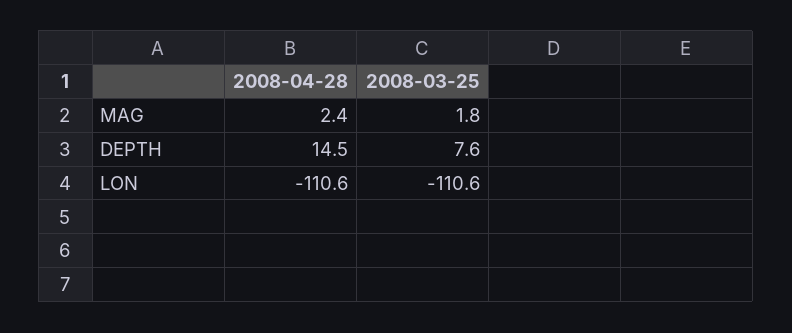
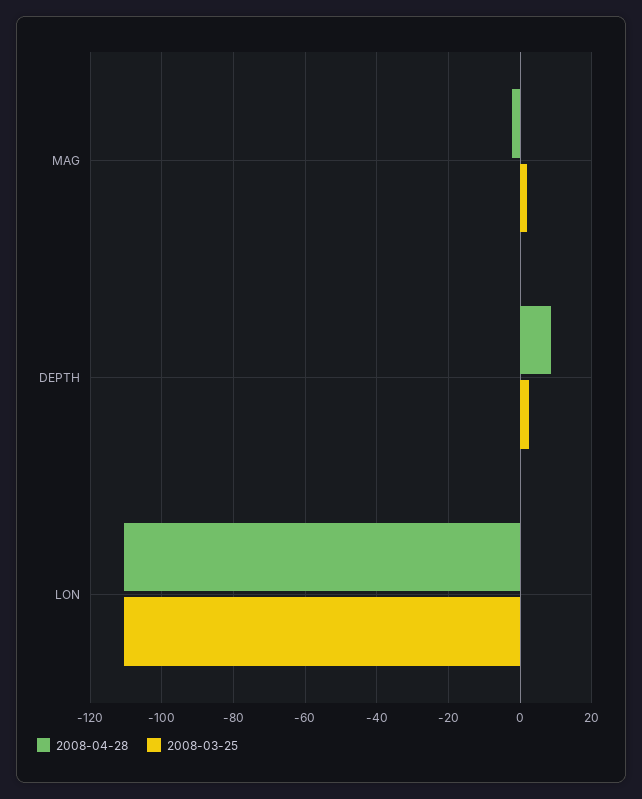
2008-04-28, MAG: 2.4 -> -2
2008-04-28, DEPTH: 14.5 -> 8
2008-03-25, DEPTH: 7.6 -> 2

